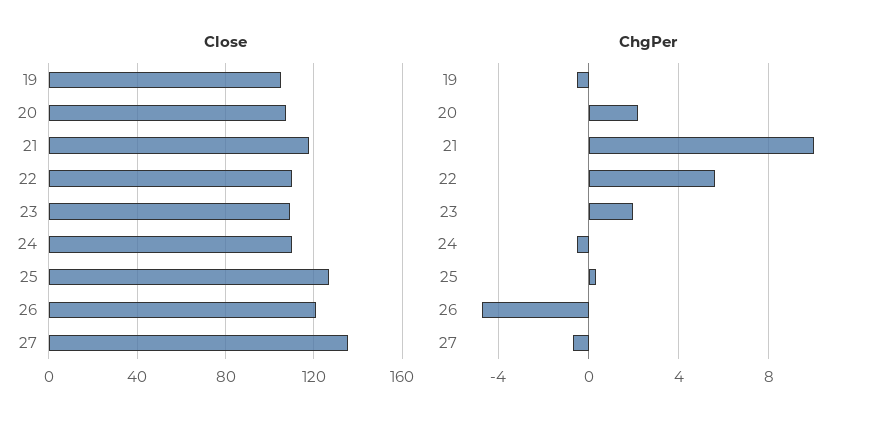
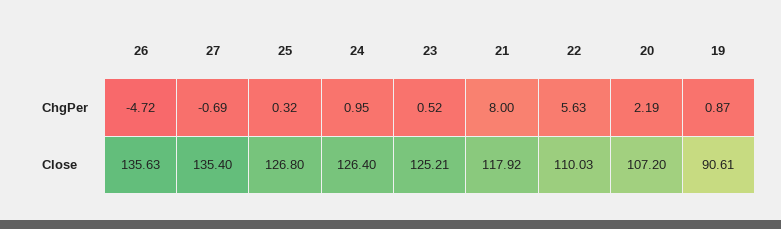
Close, 19: 105 -> 90.61
Close, 23: 110 -> 125.21
Close, 24: 110 -> 126.4
Close, 26: 120 -> 135.63
ChgPer, 19: -0.5 -> 0.87
ChgPer, 21: 10 -> 8
ChgPer, 23: 2 -> 0.52
ChgPer, 24: -0.5 -> 0.95

